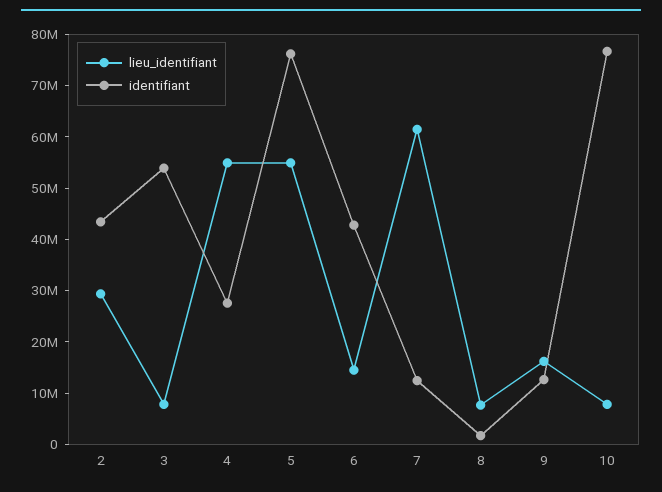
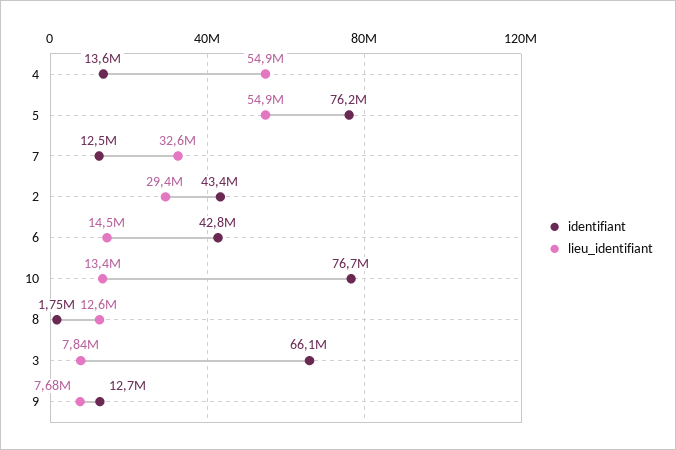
identifiant, 3: 54000000 -> 66100000
identifiant, 4: 28000000 -> 13600000
lieu_identifiant, 7: 62000000 -> 32600000
lieu_identifiant, 8: 8000000 -> 12600000
lieu_identifiant, 9: 16000000 -> 7680000
lieu_identifiant, 10: 8000000 -> 13400000

